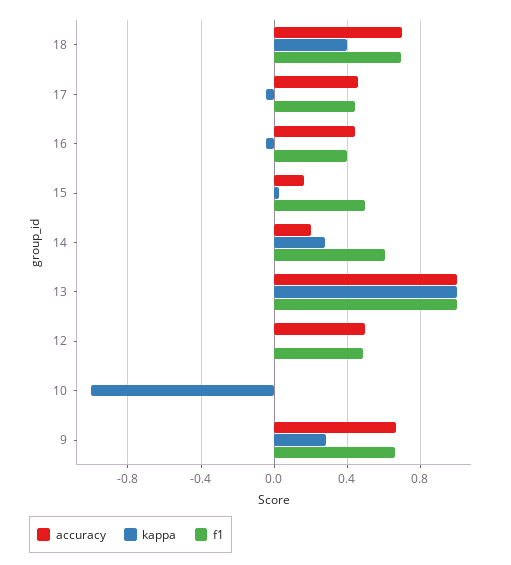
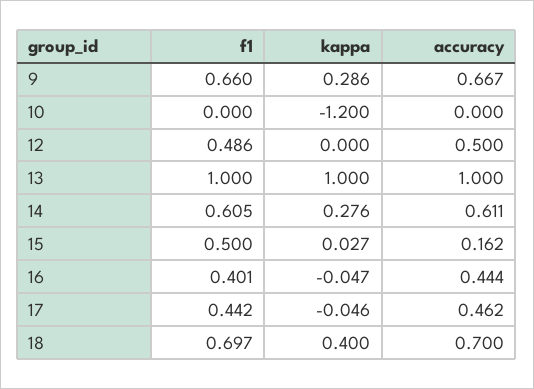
accuracy, 14: 0.2 -> 0.611
kappa, 10: -1 -> -1.2

